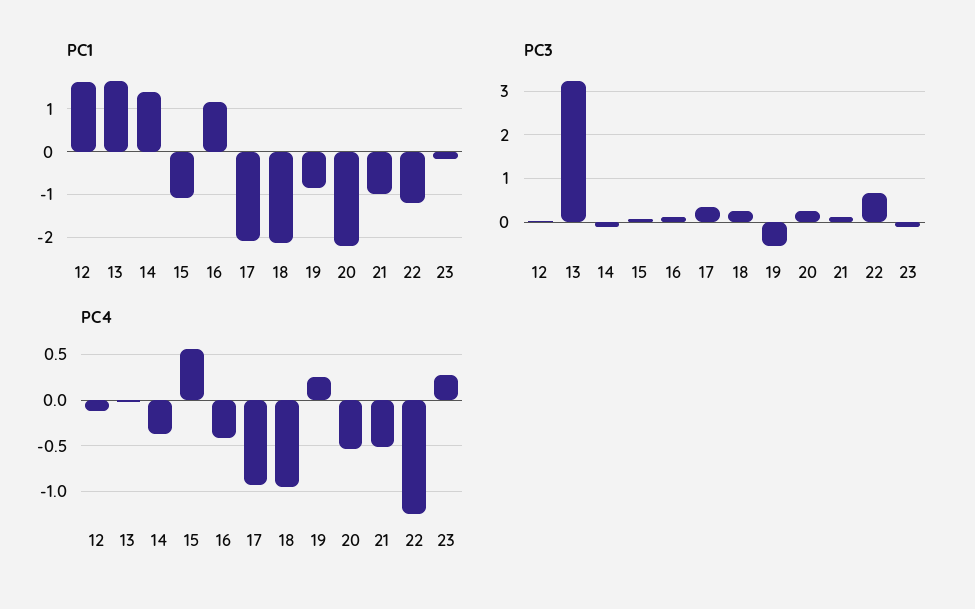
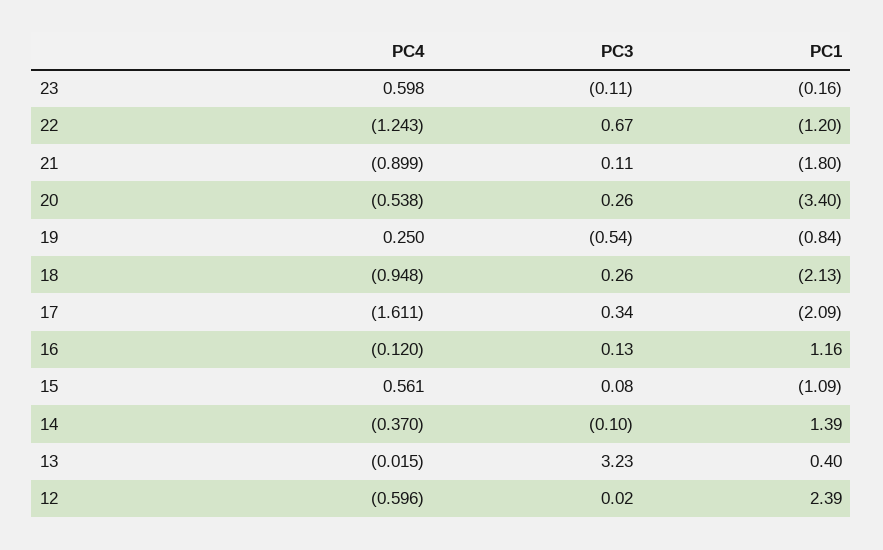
PC1, 12: 1.6 -> 2.39
PC1, 13: 1.6 -> 0.4
PC1, 20: -2.2 -> -3.4
PC1, 21: -1 -> -1.8
PC4, 12: -0.1 -> -0.596
PC4, 16: -0.4 -> -0.12
PC4, 17: -0.9 -> -1.611
PC4, 21: -0.5 -> -0.899
PC4, 23: 0.3 -> 0.598

